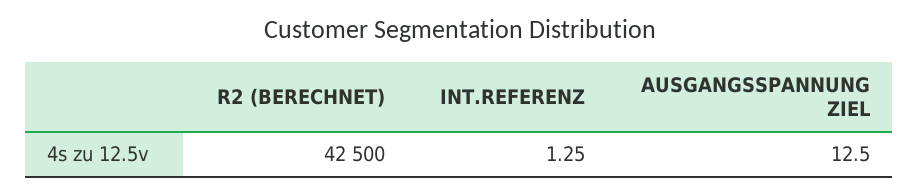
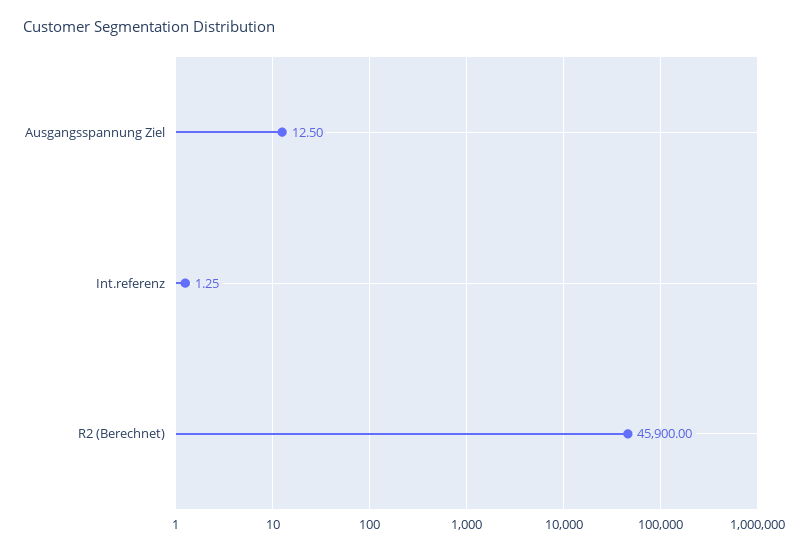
R2 (BERECHNET): 42500 -> 45900

